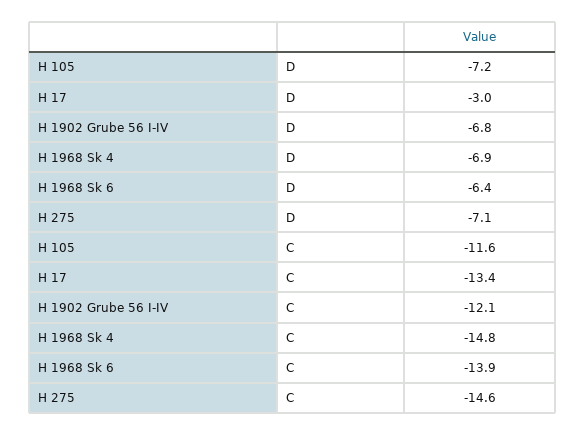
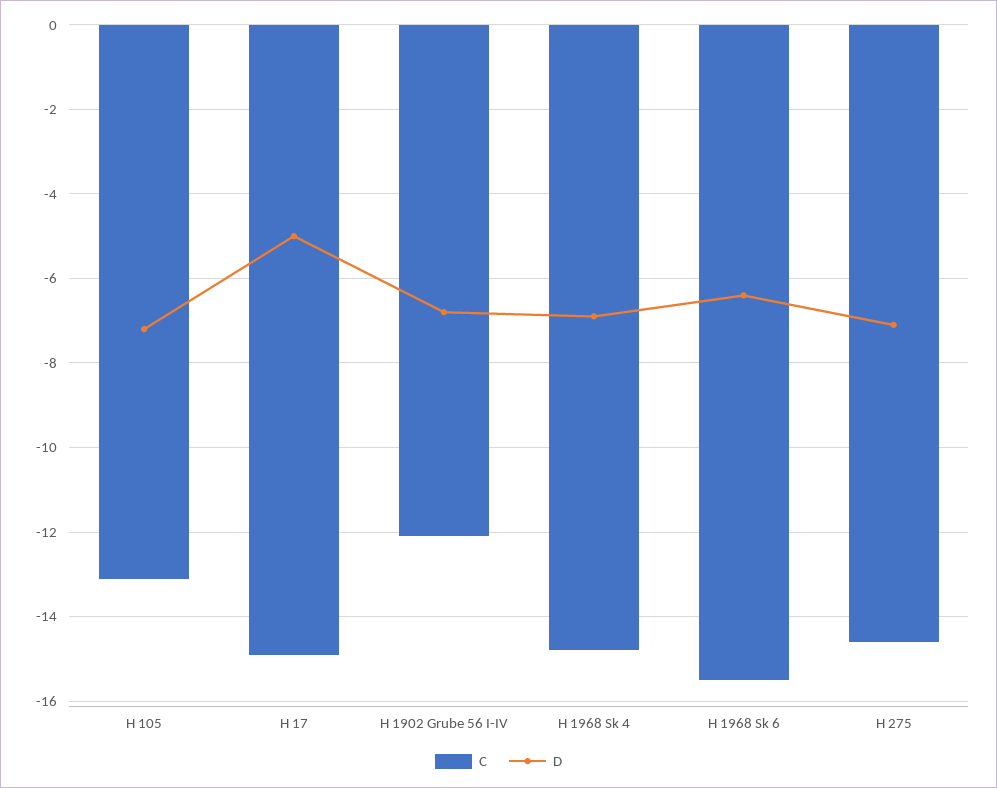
D, H 17: -3 -> -5
C, H 105: -11.6 -> -13
C, H 17: -13.4 -> -15
C, H 1968 Sk 6: -13.9 -> -15.5

